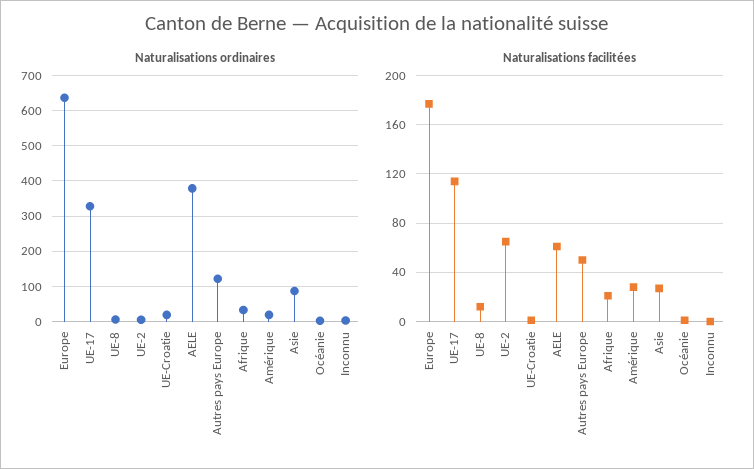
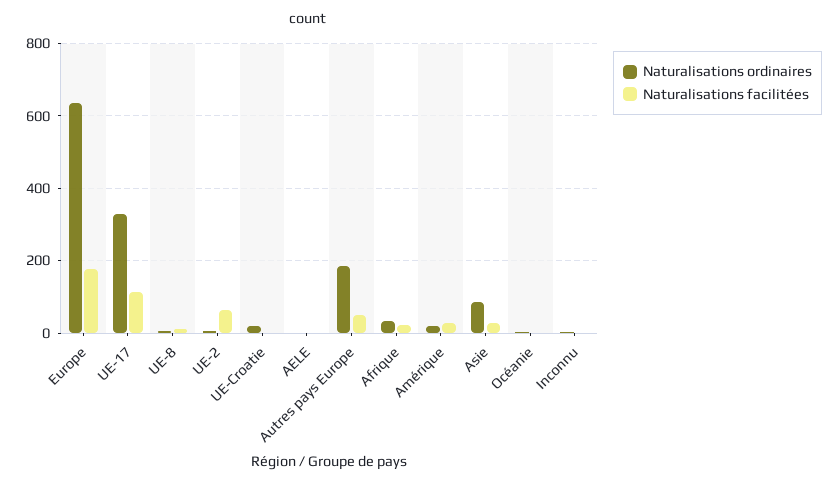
Naturalisations ordinaires, AELE: 380 -> 0
Naturalisations ordinaires, Autres pays Europe: 120 -> 180
Naturalisations facilitées, AELE: 60 -> 0

